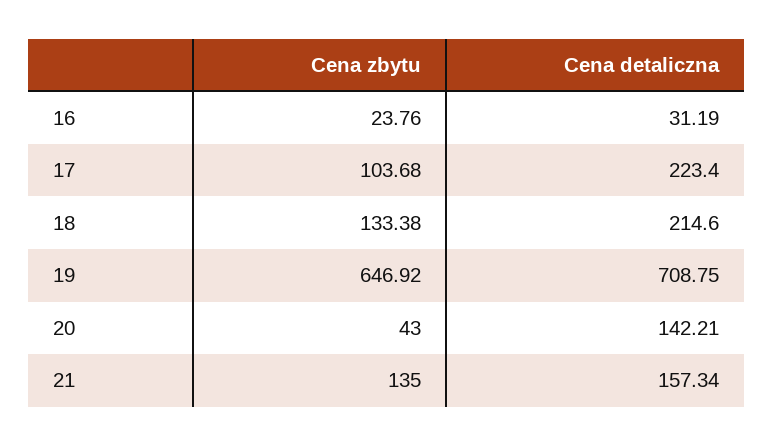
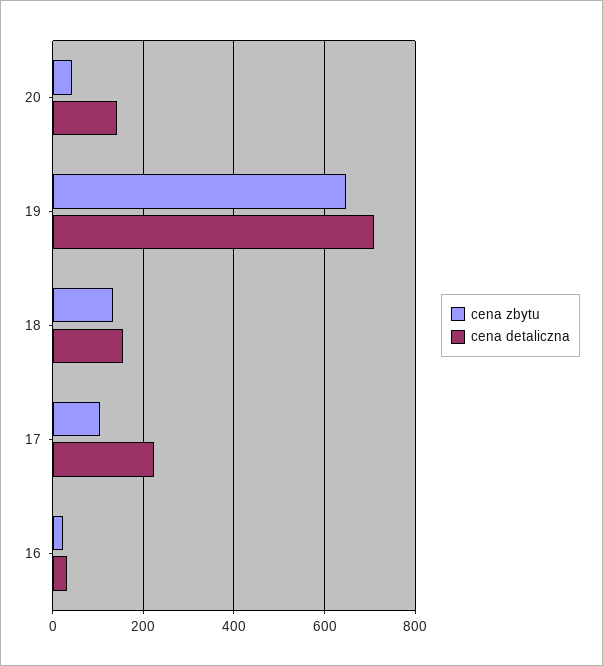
Cena detaliczna, 18: 214.6 -> 160
Cena zbytu, 21: 135 -> none
Cena detaliczna, 21: 157.34 -> none

